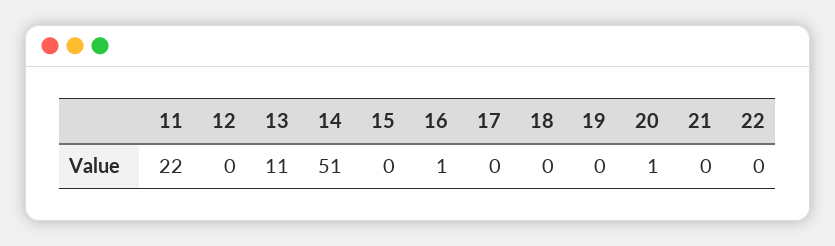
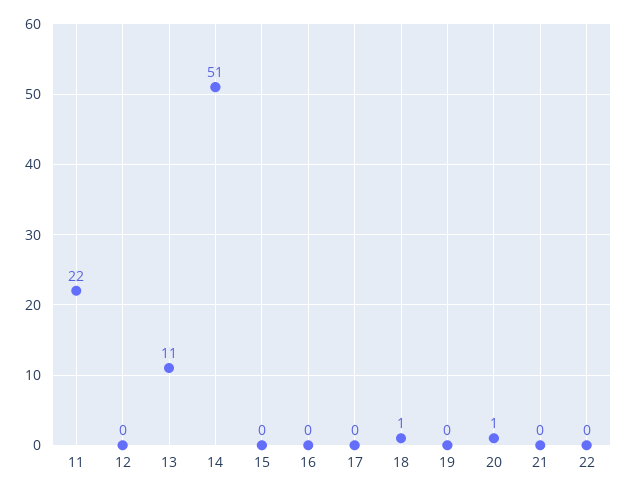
16: 1 -> 0
18: 0 -> 1

